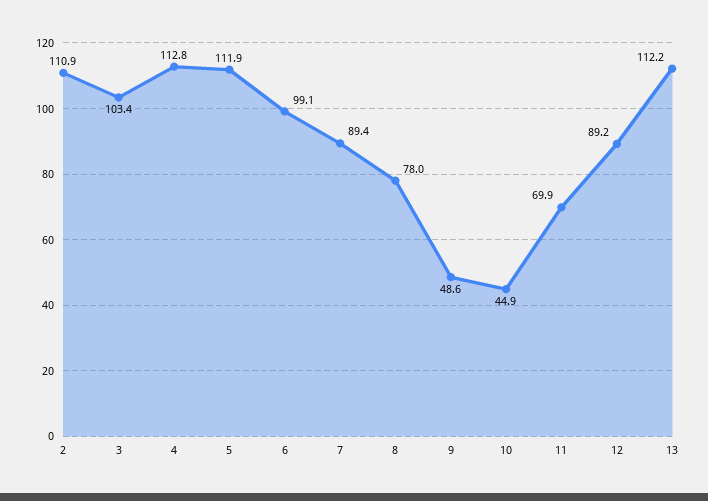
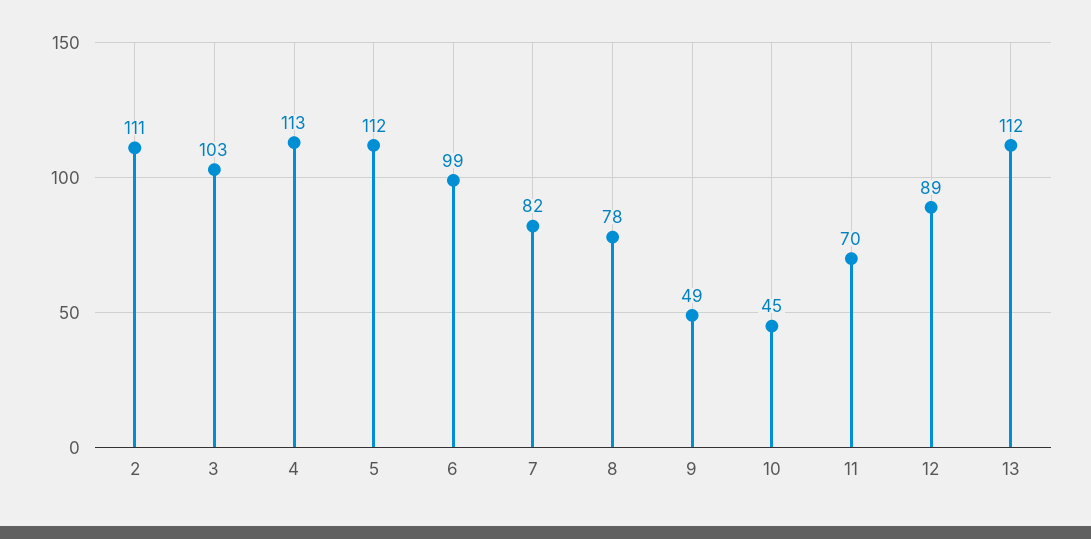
7: 89.4 -> 82

